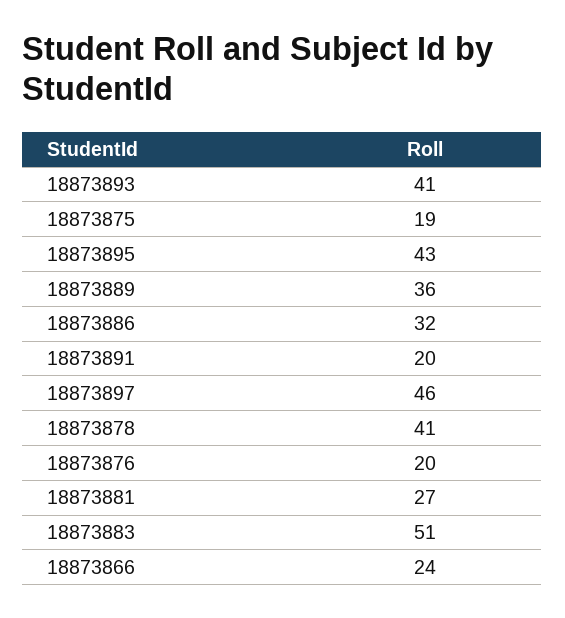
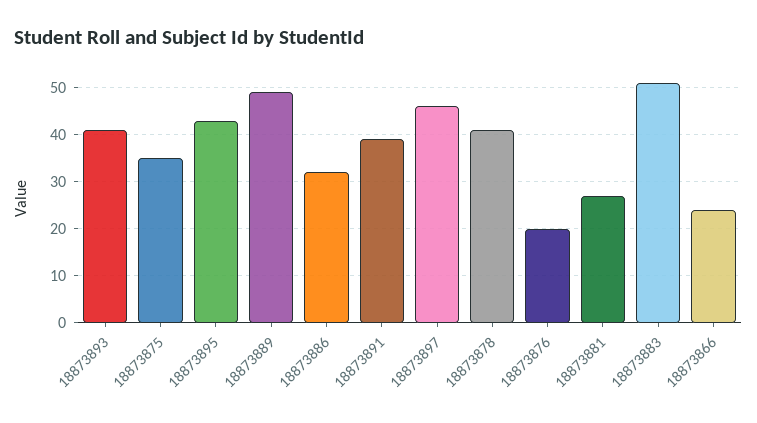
18873875: 19 -> 35
18873889: 36 -> 50
18873891: 20 -> 40

